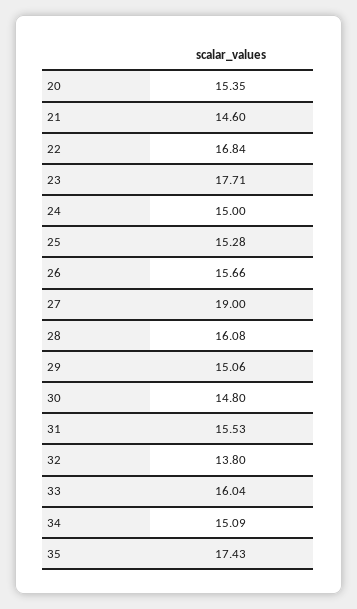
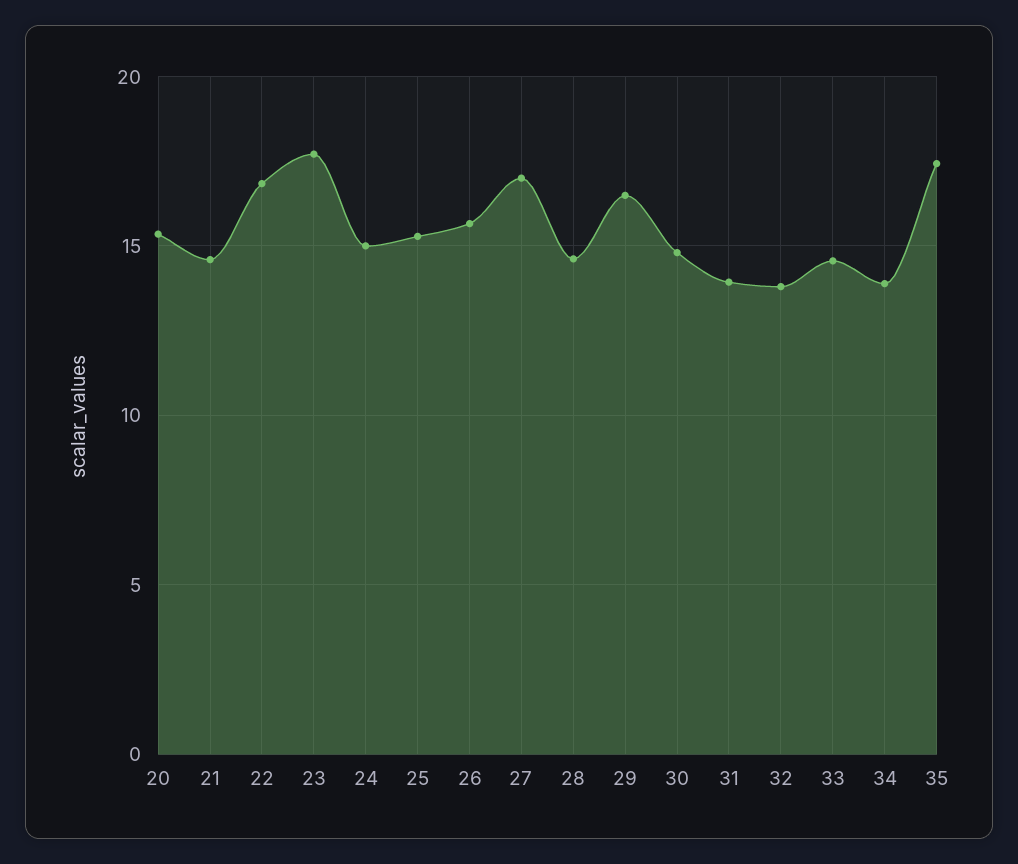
27: 19 -> 17
28: 16.08 -> 14.5
29: 15.06 -> 16.5
31: 15.53 -> 14
33: 16.04 -> 14.5
34: 15.09 -> 14

